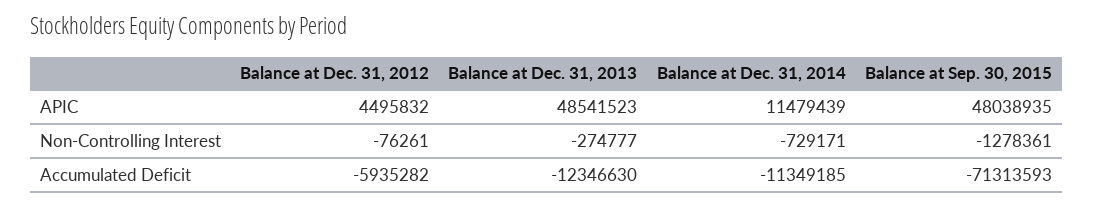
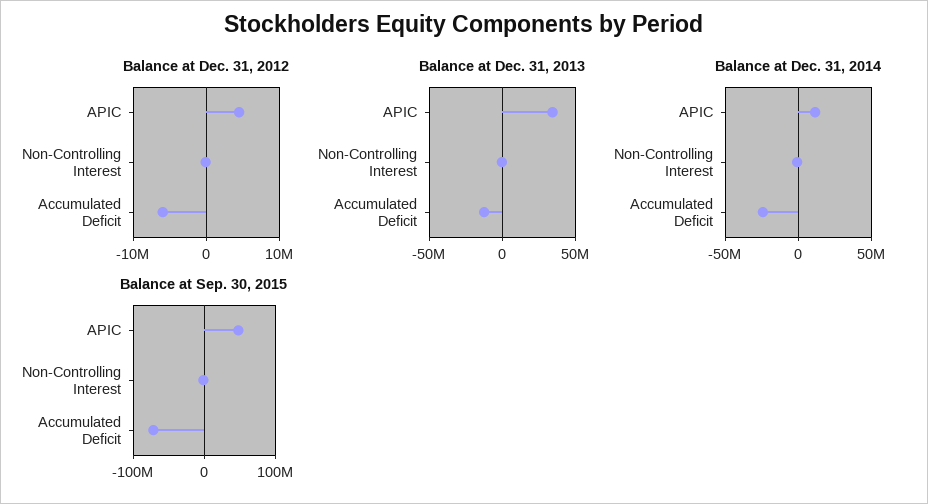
Balance at Dec. 31, 2013, APIC: 48541523 -> 35000000
Balance at Dec. 31, 2014, Accumulated Deficit: -11349185 -> -25000000

